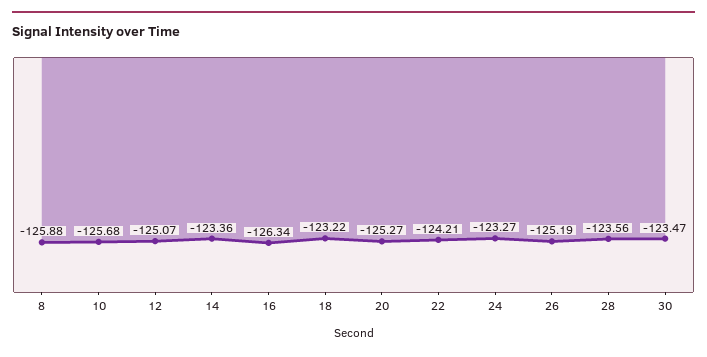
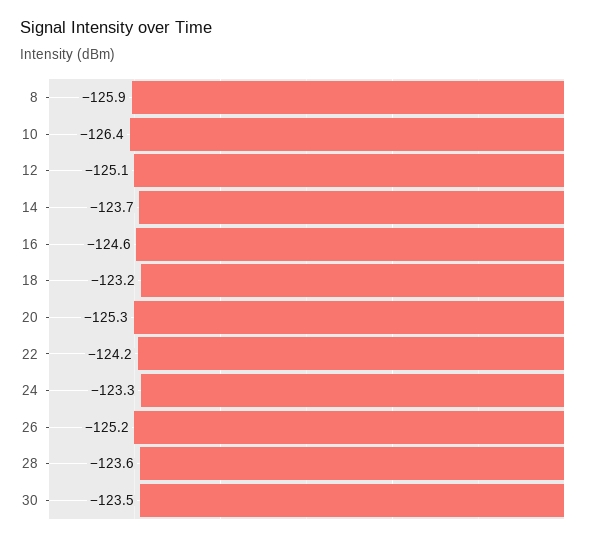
10: -125.68 -> -126.4
14: -123.36 -> -123.7
16: -126.34 -> -124.6

